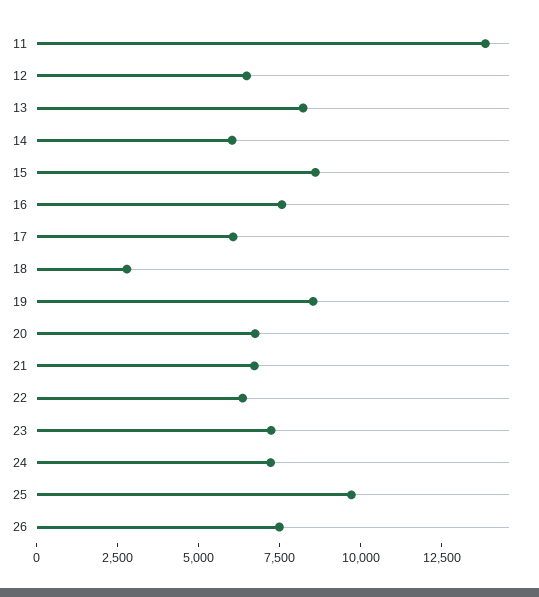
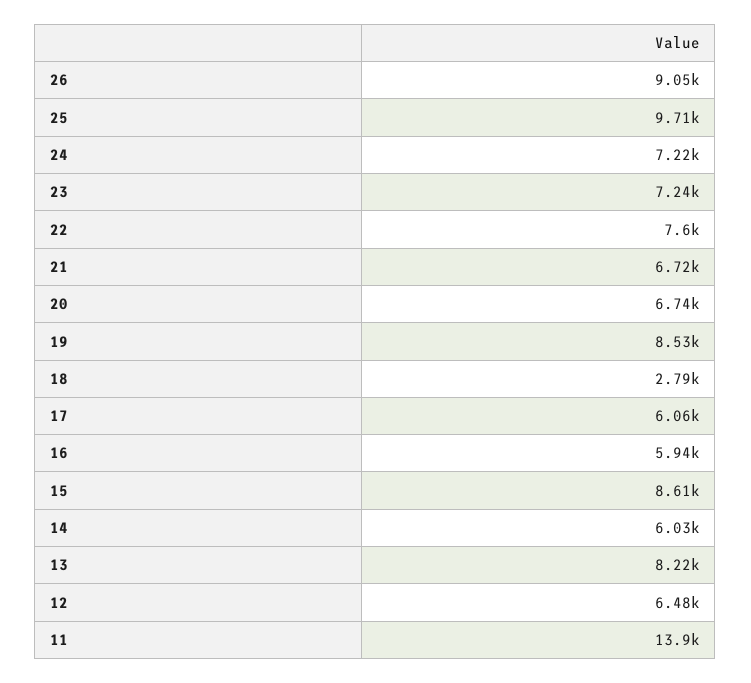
16: 7500 -> 5940
22: 6500 -> 7600
26: 7500 -> 9050

